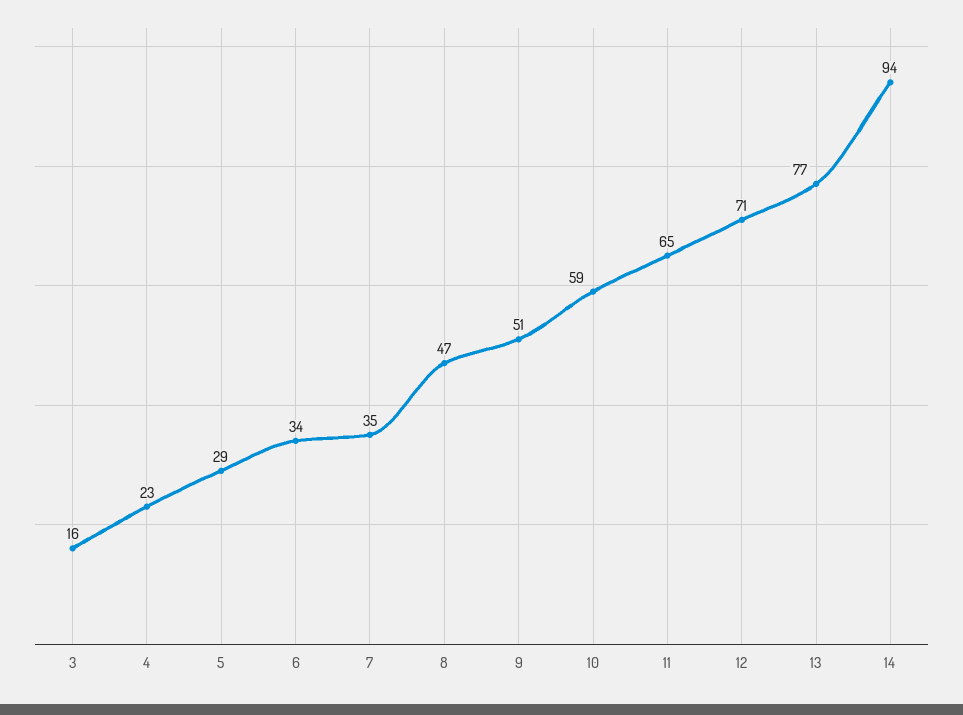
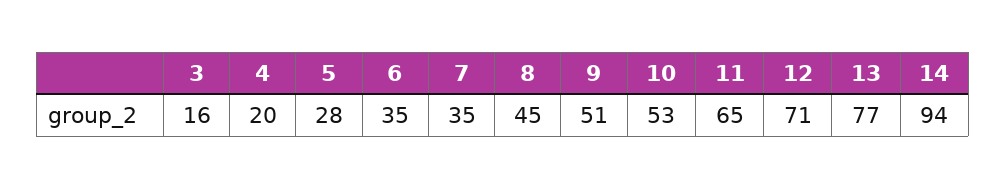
4: 23 -> 20
5: 29 -> 28
6: 34 -> 35
8: 47 -> 45
10: 59 -> 53

